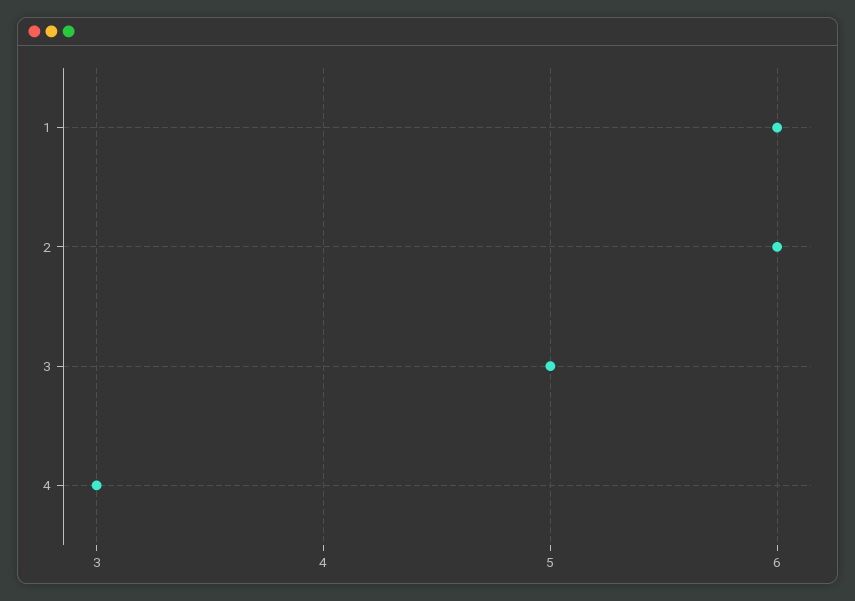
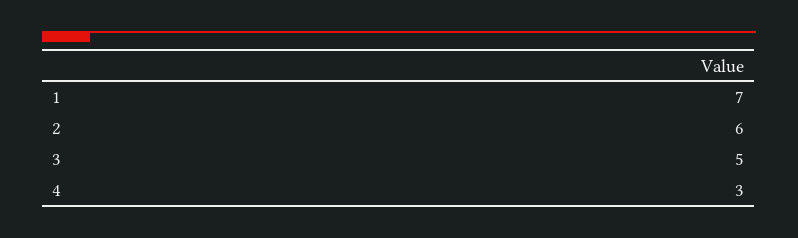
1: 6 -> 7

